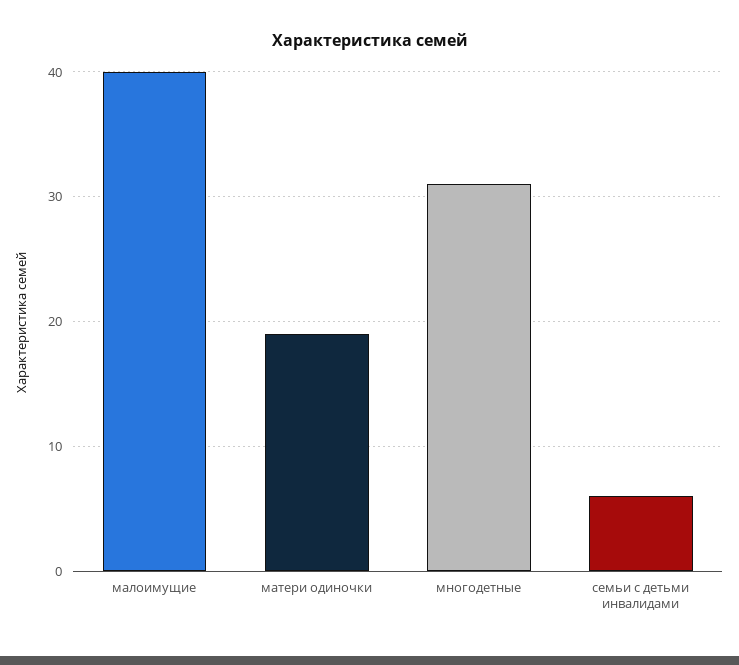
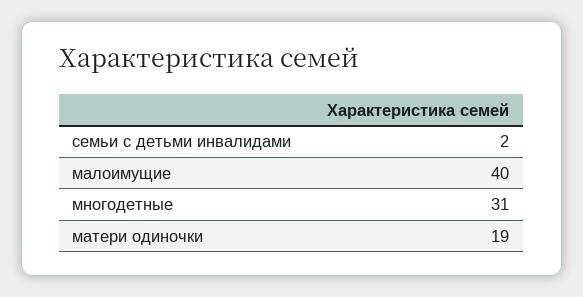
семьи с детьми инвалидами: 6 -> 2

